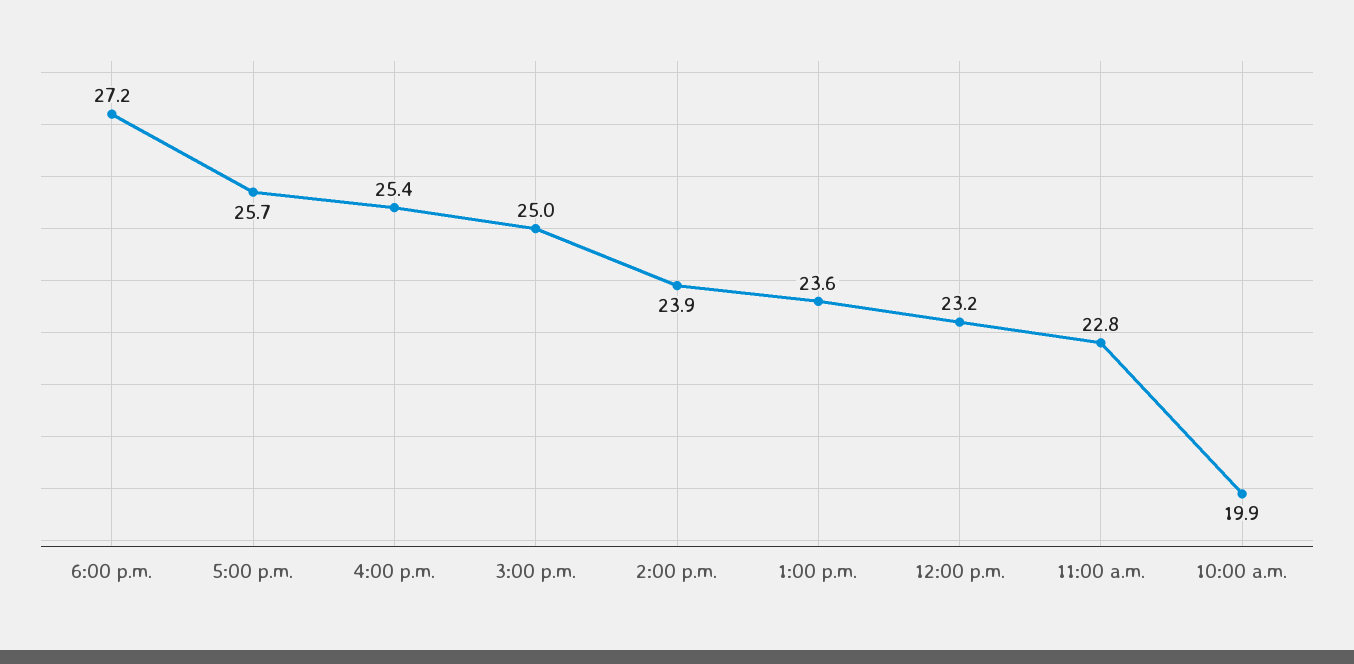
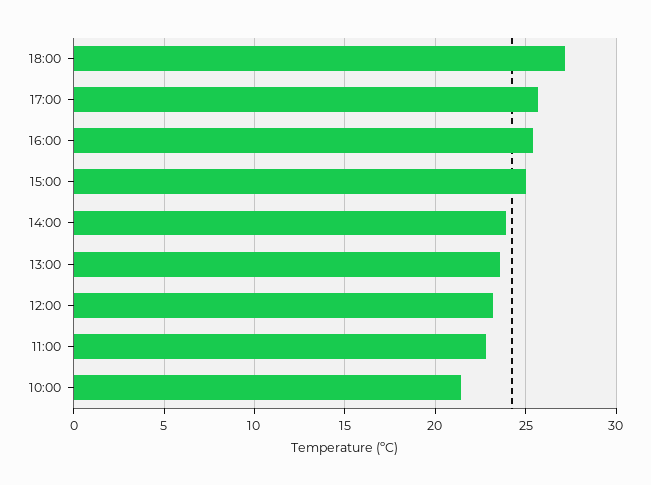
10:00 a.m.: 19.9 -> 21.5

